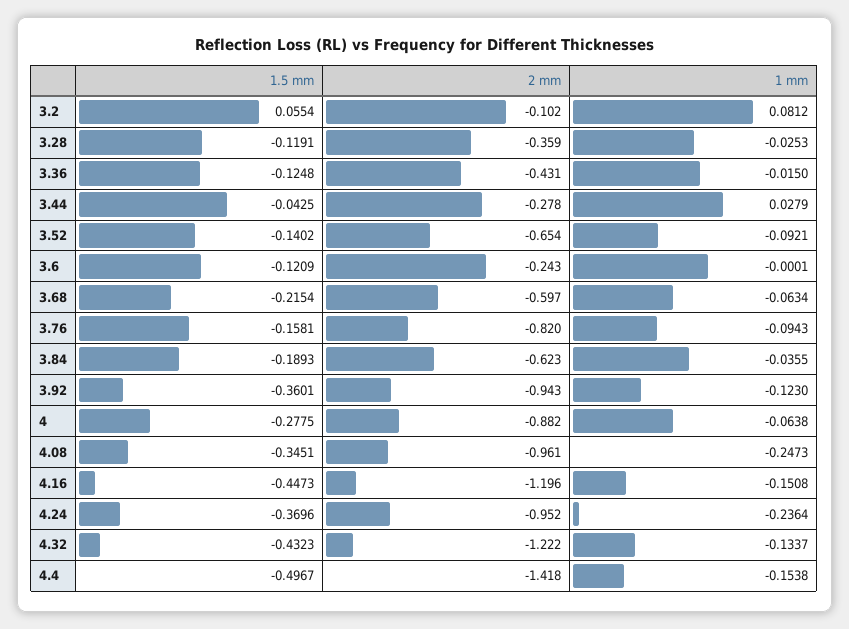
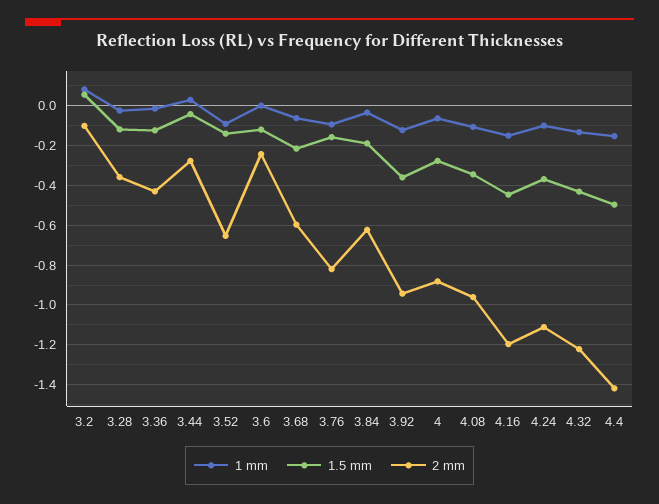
1 mm, 4.08: -0.2473 -> -0.1
2 mm, 4.24: -0.952 -> -1.1
1 mm, 4.24: -0.2364 -> -0.1

